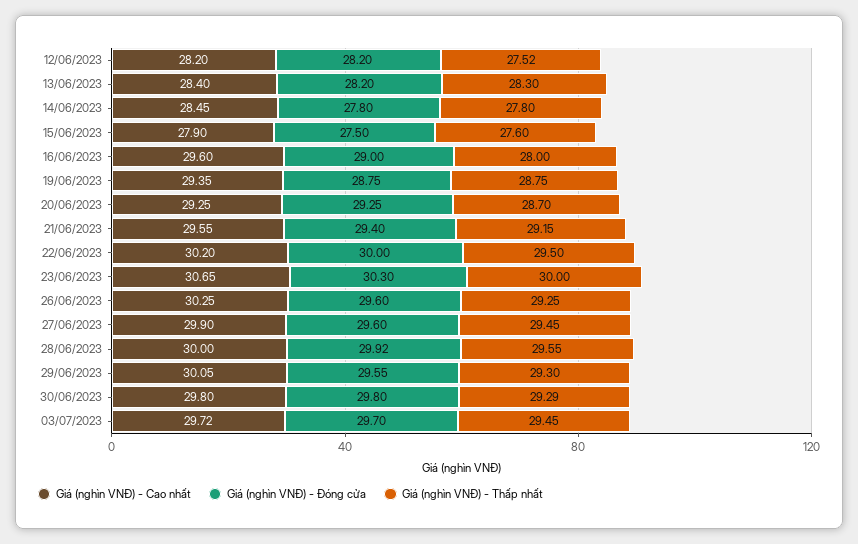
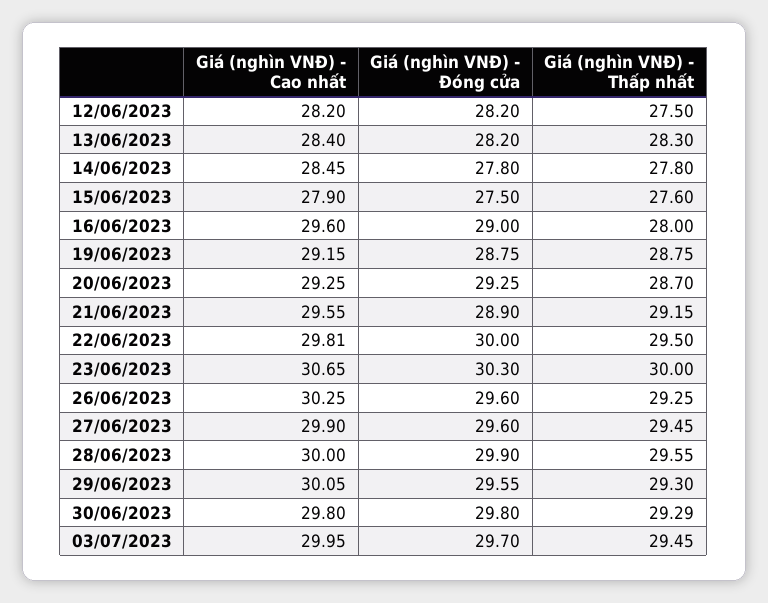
Giá (nghìn VNĐ) - Thấp nhất, 12/06/2023: 27.52 -> 27.5
Giá (nghìn VNĐ) - Cao nhất, 19/06/2023: 29.35 -> 29.15
Giá (nghìn VNĐ) - Đóng cửa, 21/06/2023: 29.4 -> 28.9
Giá (nghìn VNĐ) - Cao nhất, 22/06/2023: 30.2 -> 29.81
Giá (nghìn VNĐ) - Đóng cửa, 28/06/2023: 29.92 -> 29.9
Giá (nghìn VNĐ) - Cao nhất, 03/07/2023: 29.72 -> 29.95

